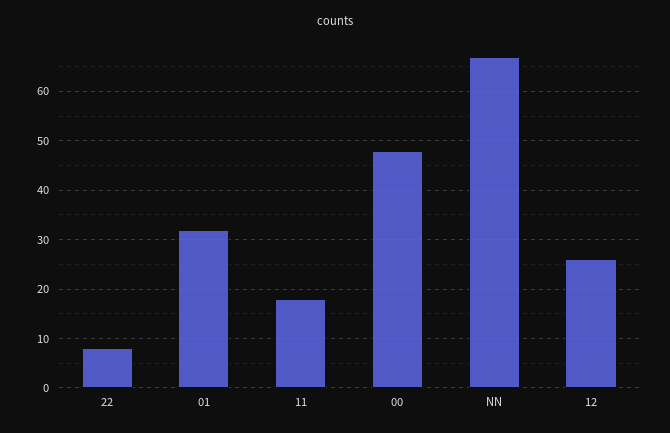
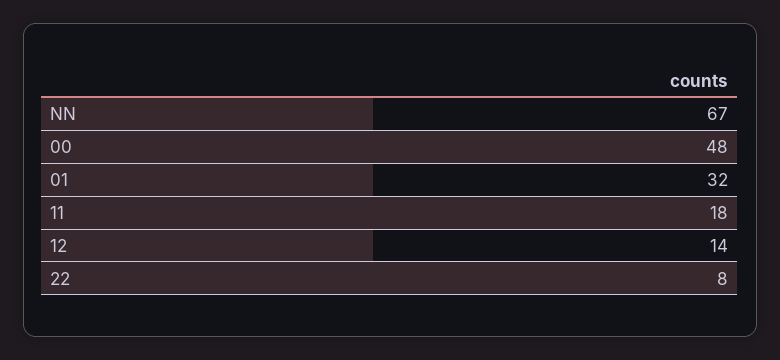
12: 25 -> 14

